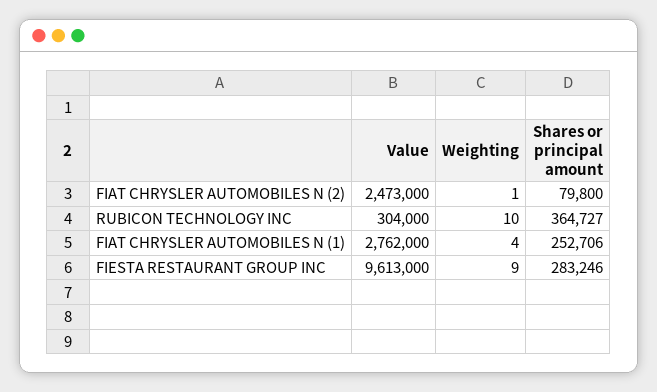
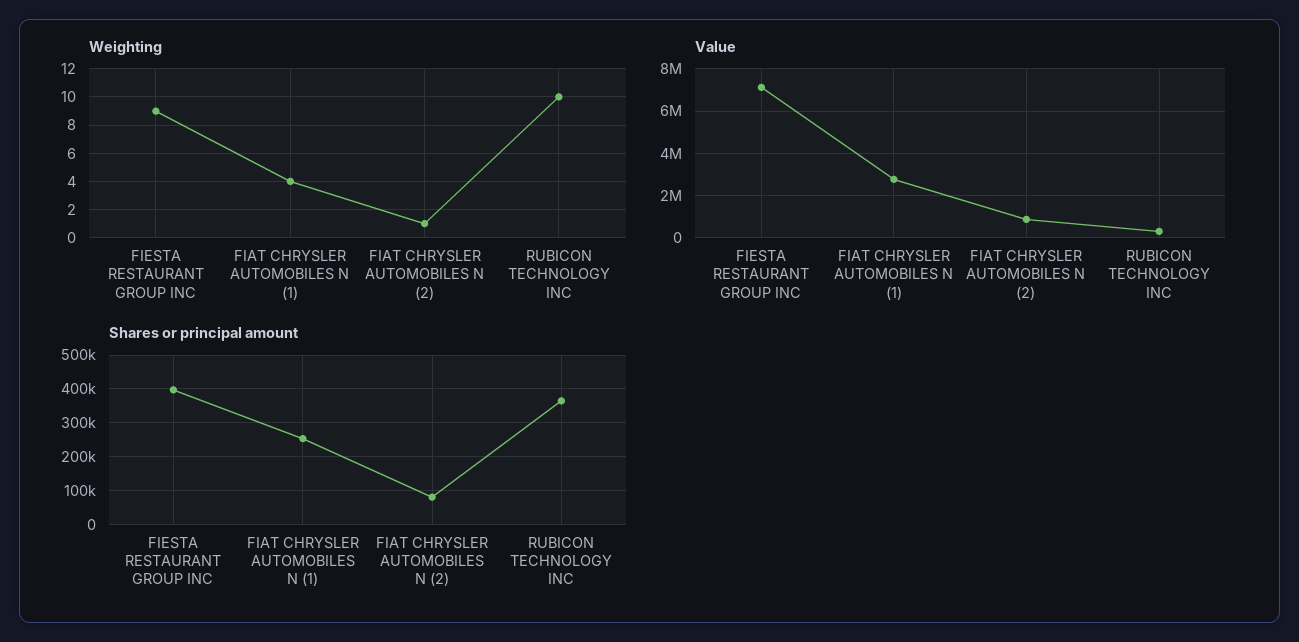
Value, FIAT CHRYSLER AUTOMOBILES N (2): 2473000 -> 1000000
Value, FIESTA RESTAURANT GROUP INC: 9613000 -> 7000000
Shares or principal amount, FIESTA RESTAURANT GROUP INC: 283246 -> 400000

